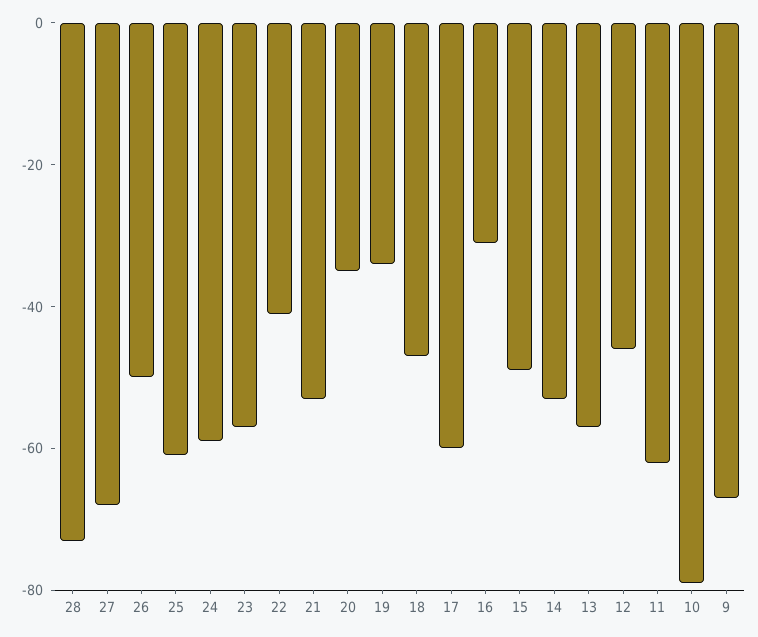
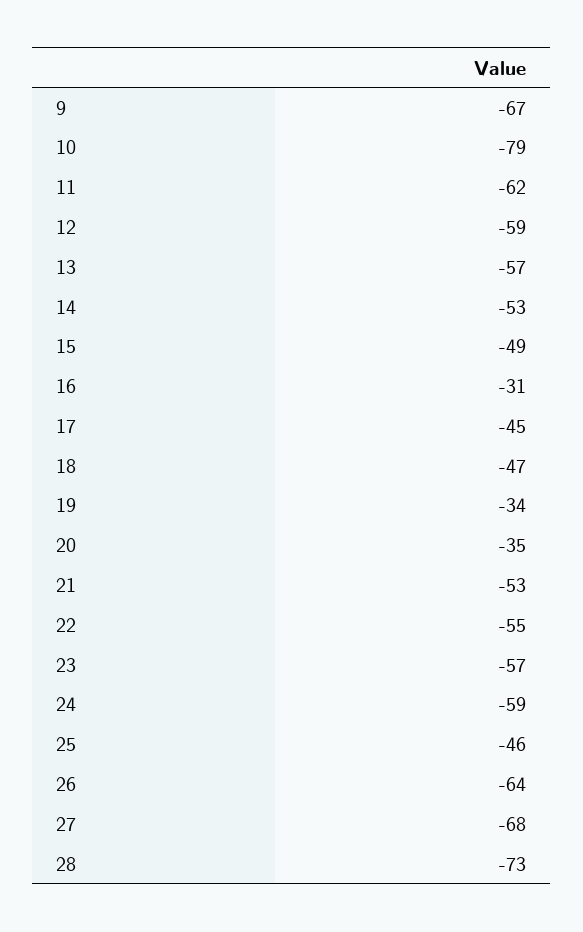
26: -50 -> -64
25: -60 -> -46
22: -40 -> -55
17: -60 -> -45
12: -45 -> -59

